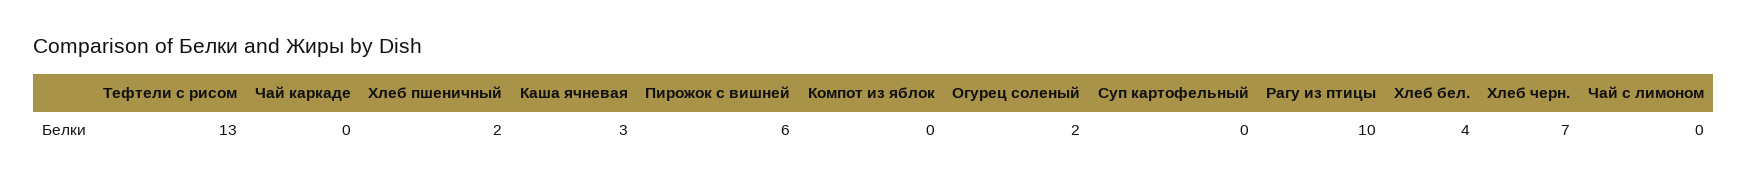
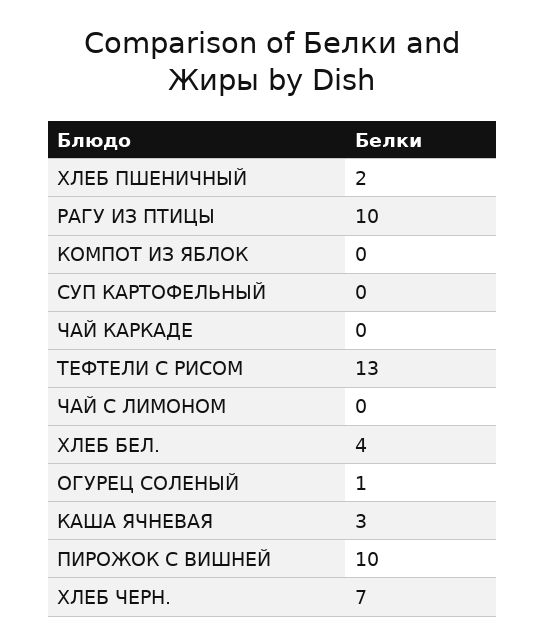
Пирожок с вишней: 6 -> 10
Огурец соленый: 2 -> 1

